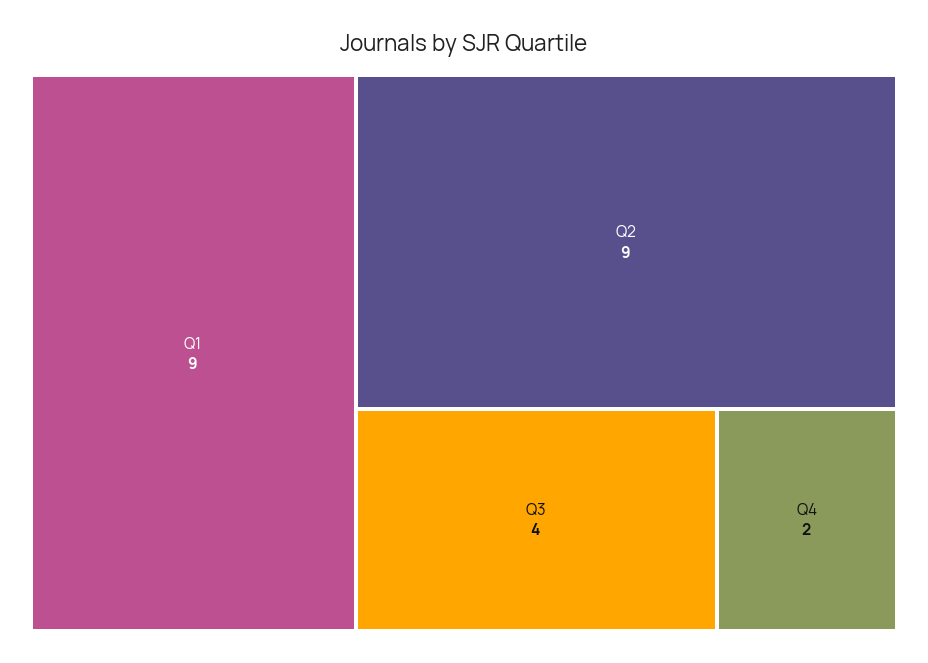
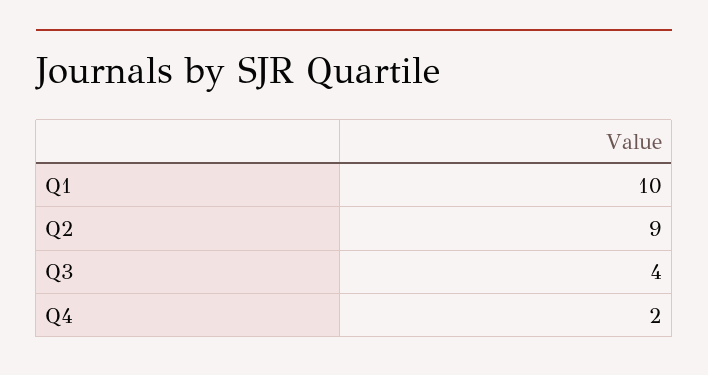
Q1: 9 -> 10

